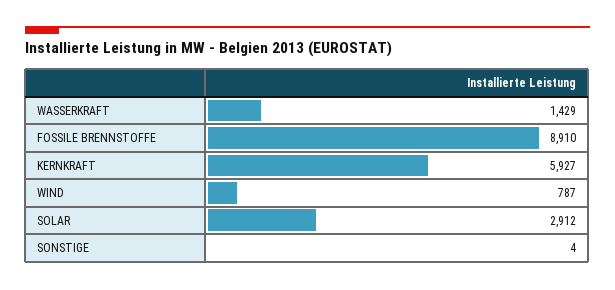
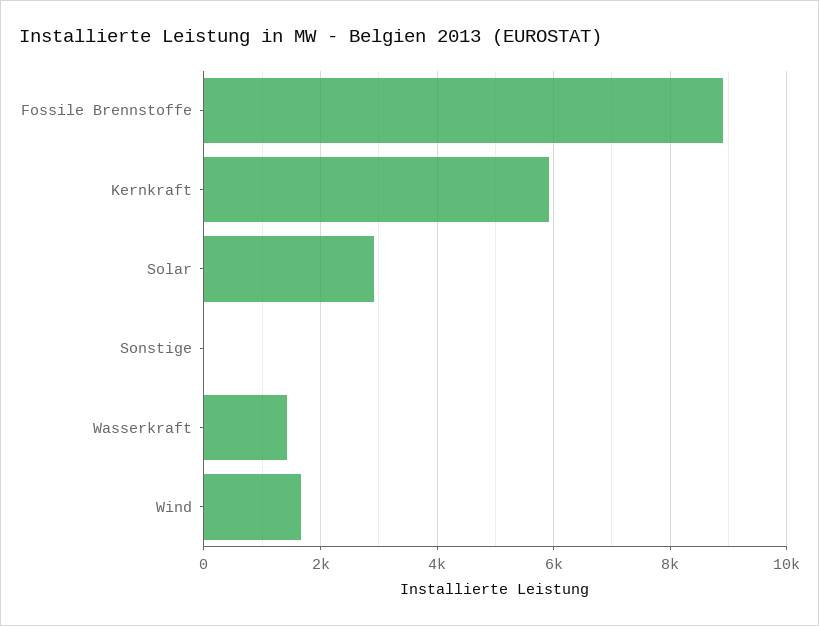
WIND: 787 -> 1600

